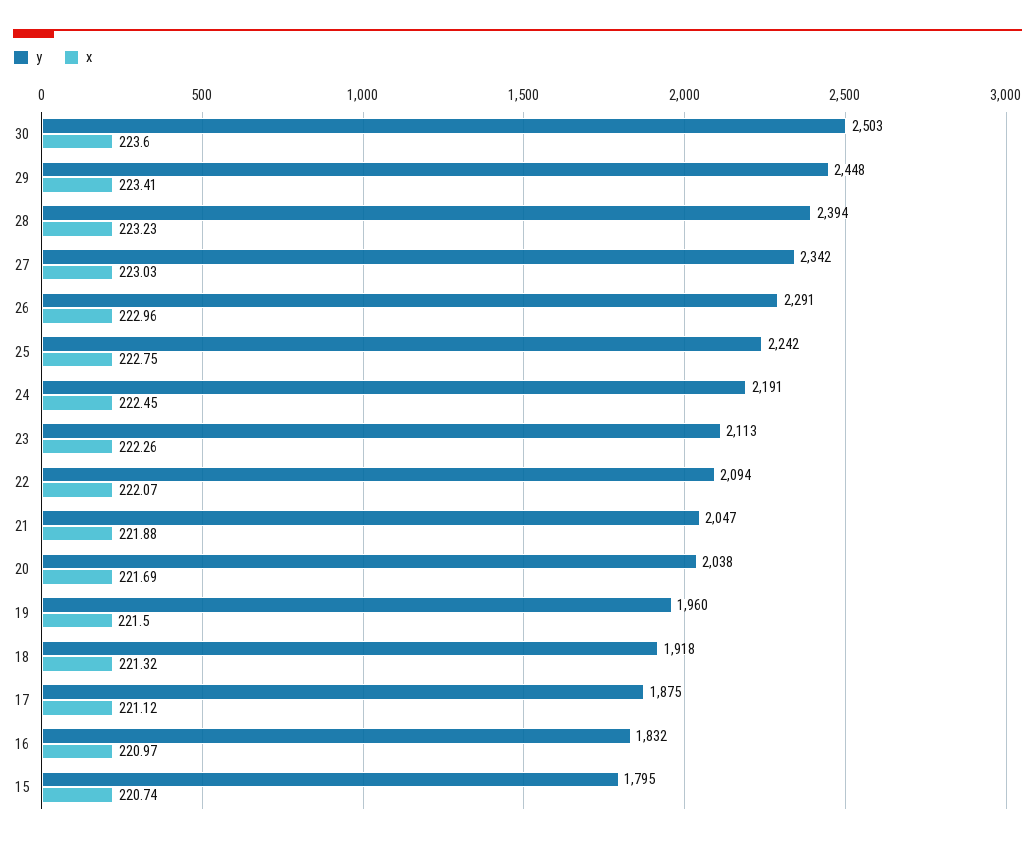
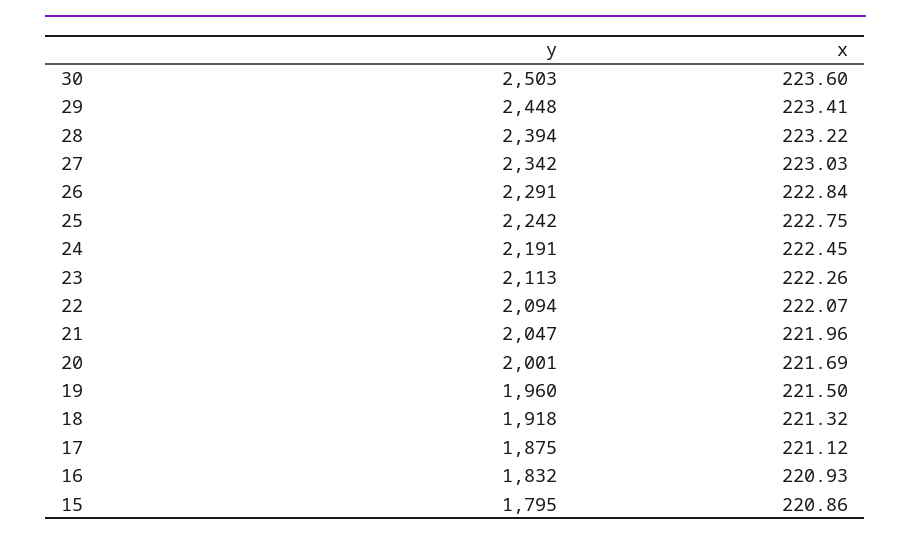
x, 28: 223.23 -> 223.22
x, 26: 222.96 -> 222.84
x, 21: 221.88 -> 221.96
y, 20: 2038 -> 2001
x, 16: 220.97 -> 220.93
x, 15: 220.74 -> 220.86

